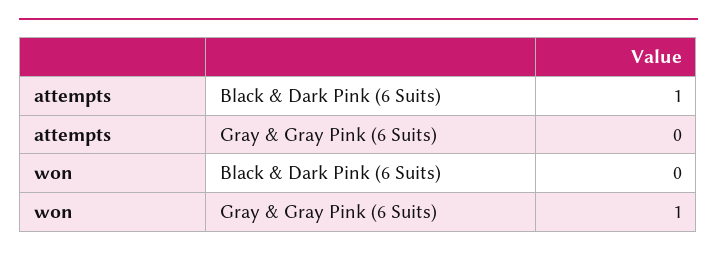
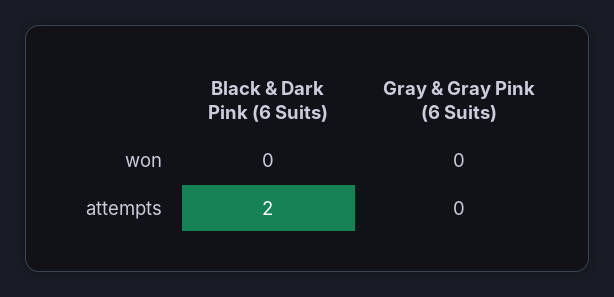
attempts, Black & Dark Pink (6 Suits): 1 -> 2
won, Gray & Gray Pink (6 Suits): 1 -> 0

